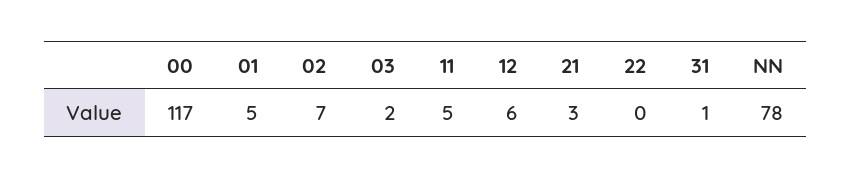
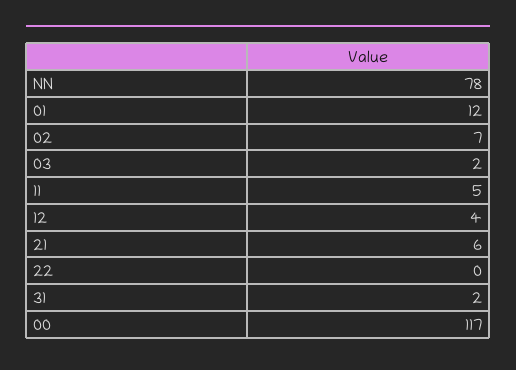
01: 5 -> 12
12: 6 -> 4
21: 3 -> 6
31: 1 -> 2

